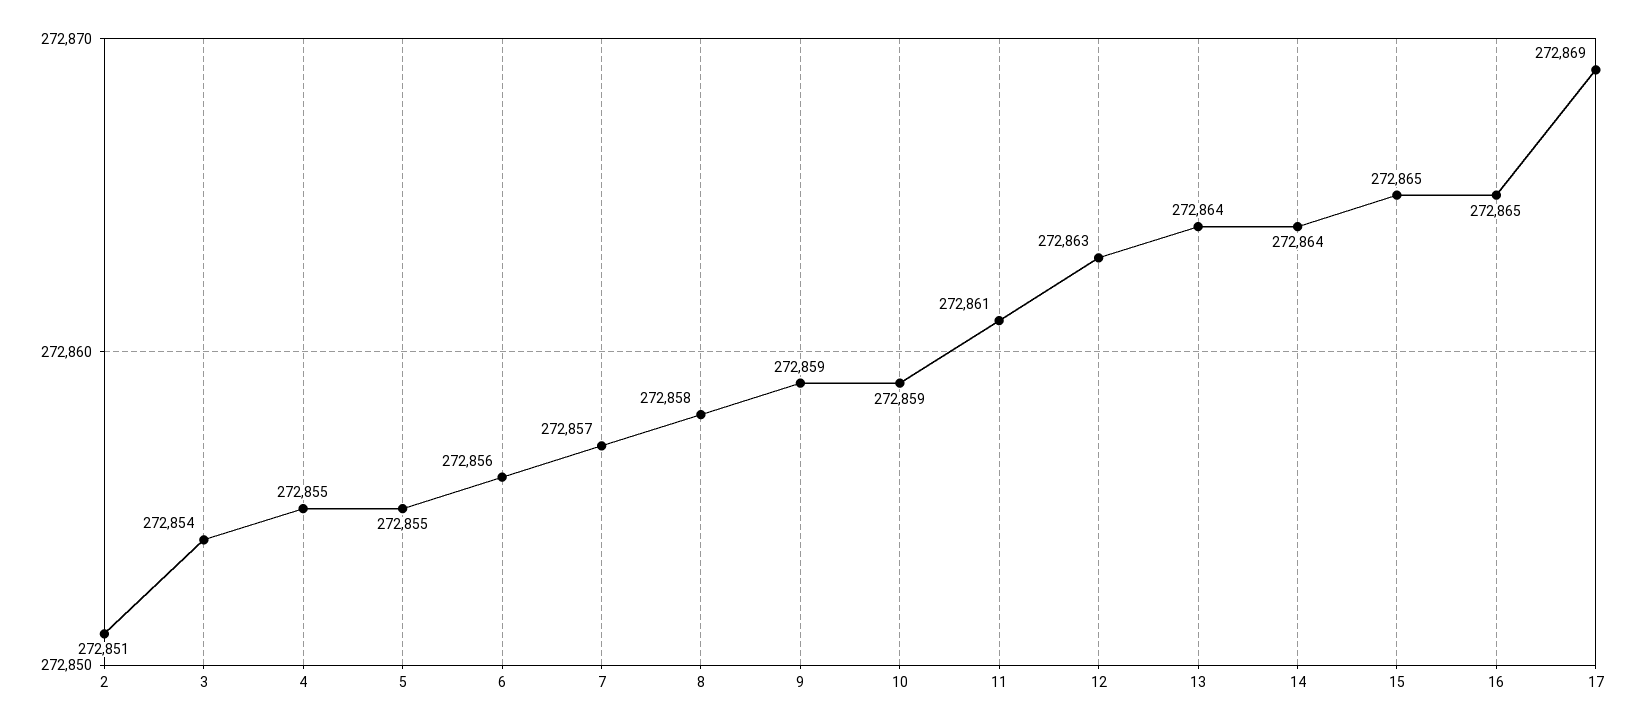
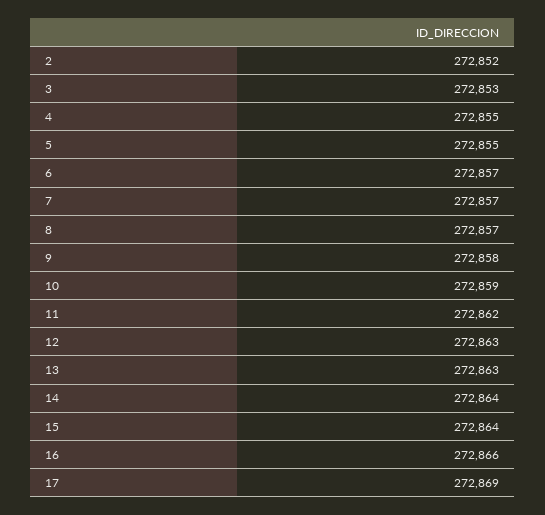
2: 272851 -> 272852
3: 272854 -> 272853
6: 272856 -> 272857
8: 272858 -> 272857
9: 272859 -> 272858
11: 272861 -> 272862
13: 272864 -> 272863
15: 272865 -> 272864
16: 272865 -> 272866

